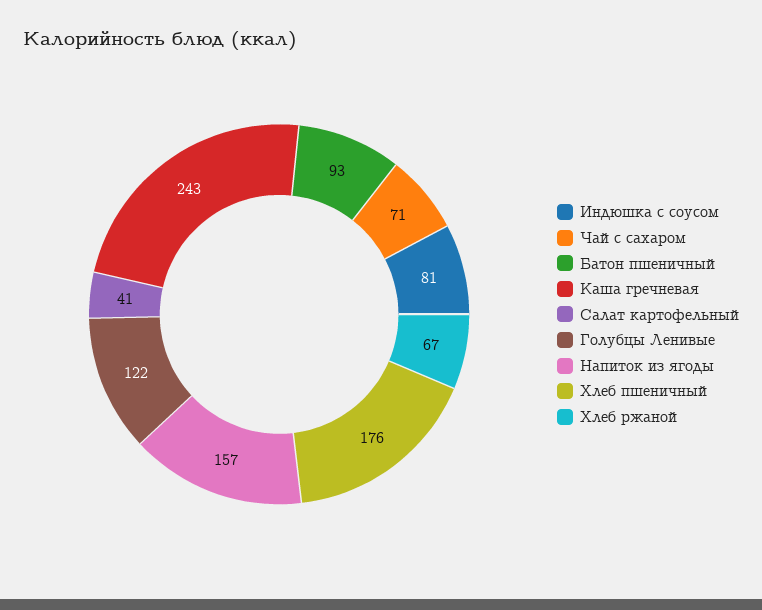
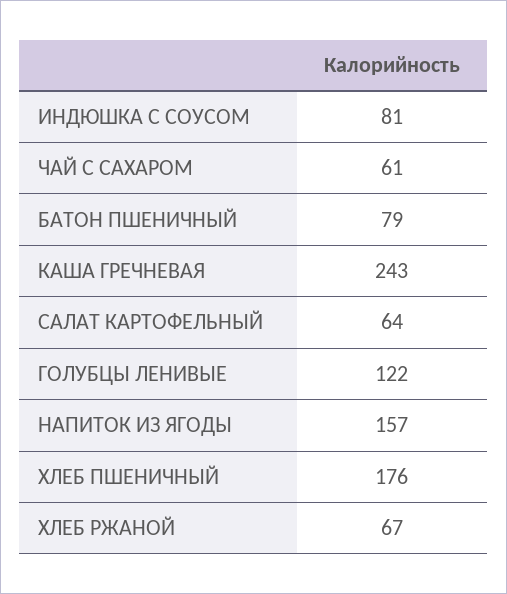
Чай с сахаром: 71 -> 61
Батон пшеничный: 93 -> 79
Салат картофельный: 41 -> 64

